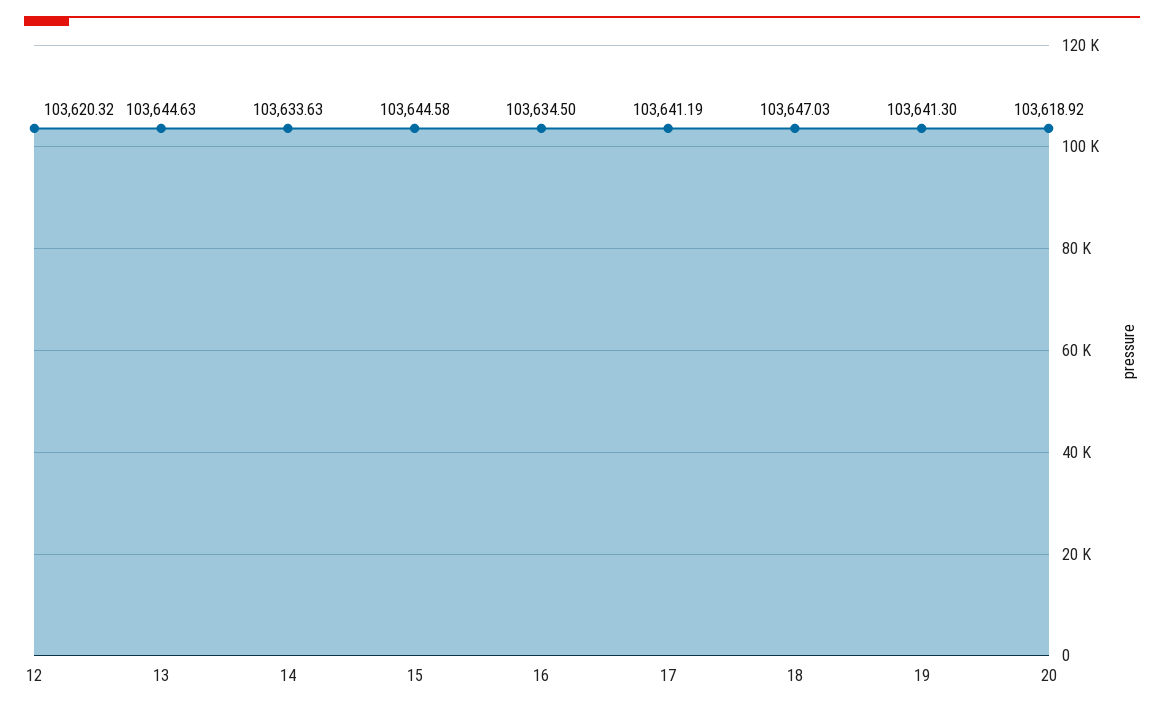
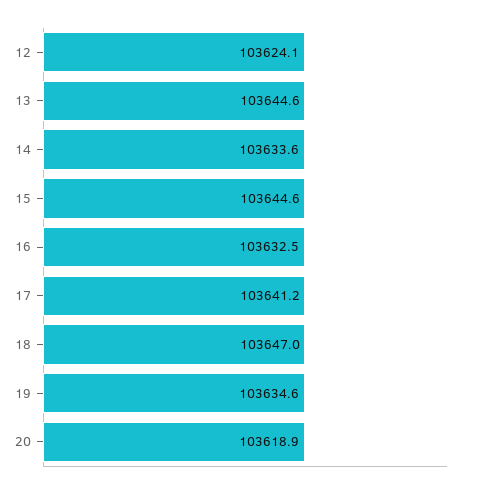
12: 103620.32 -> 103624.1
16: 103634.5 -> 103632.5
19: 103641.3 -> 103634.6

